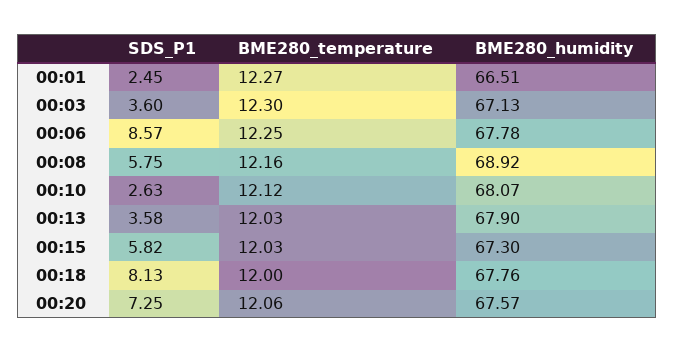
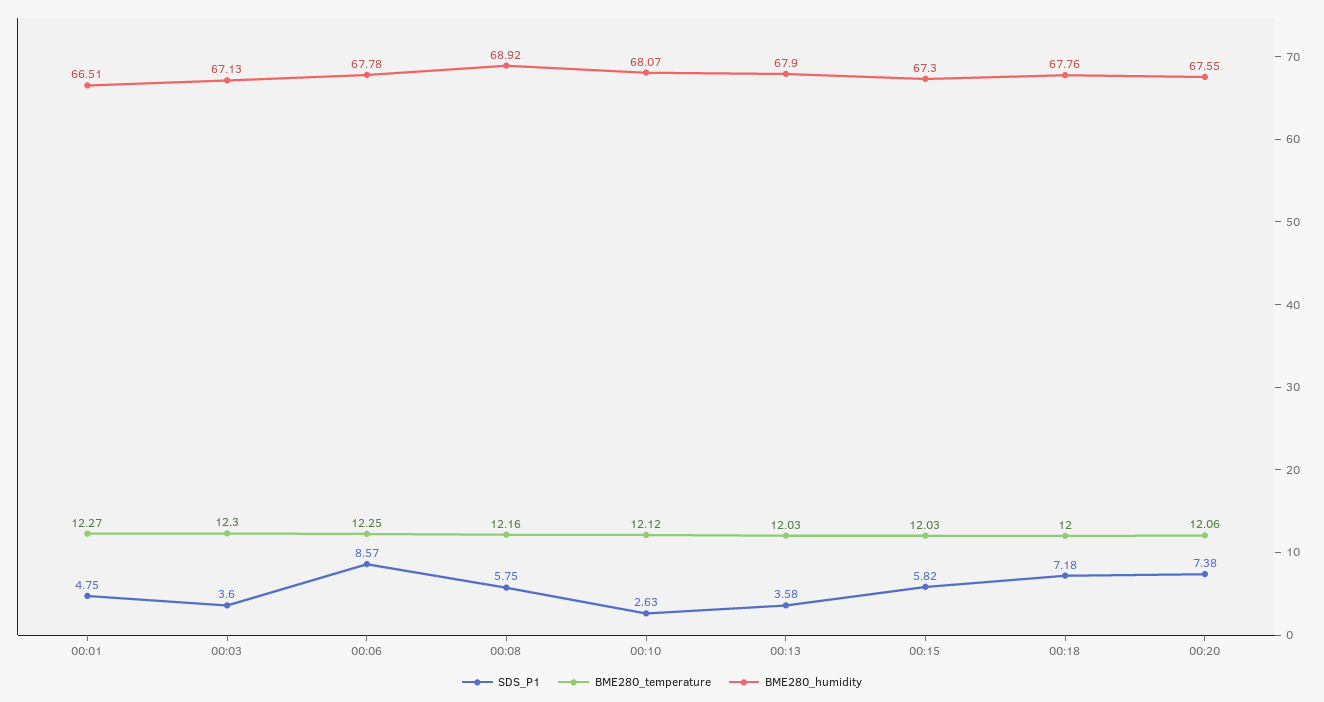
SDS_P1, 00:01: 2.45 -> 4.75
SDS_P1, 00:18: 8.13 -> 7.18
SDS_P1, 00:20: 7.25 -> 7.38
BME280_humidity, 00:20: 67.57 -> 67.55

